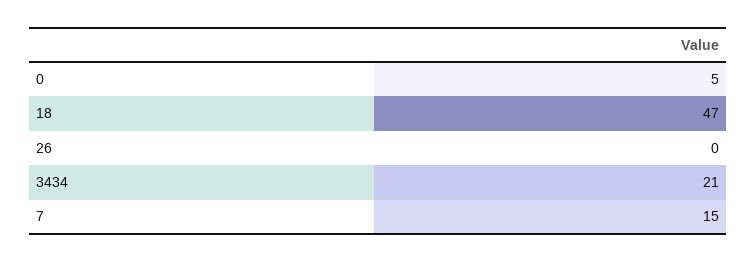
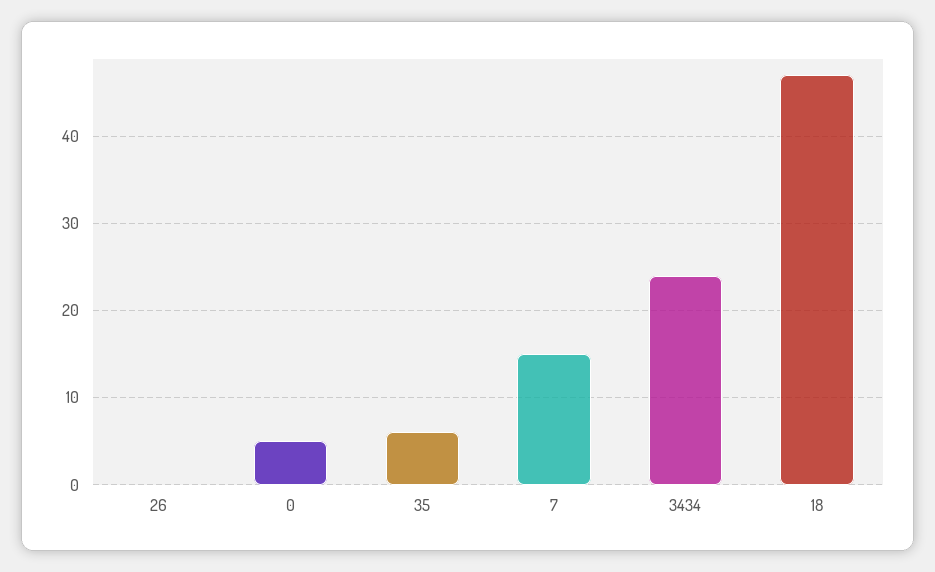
3434: 21 -> 24
35: none -> 6

